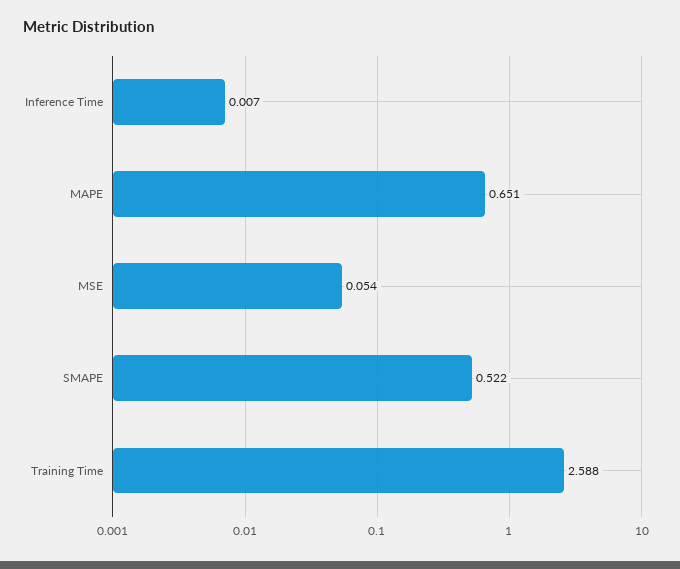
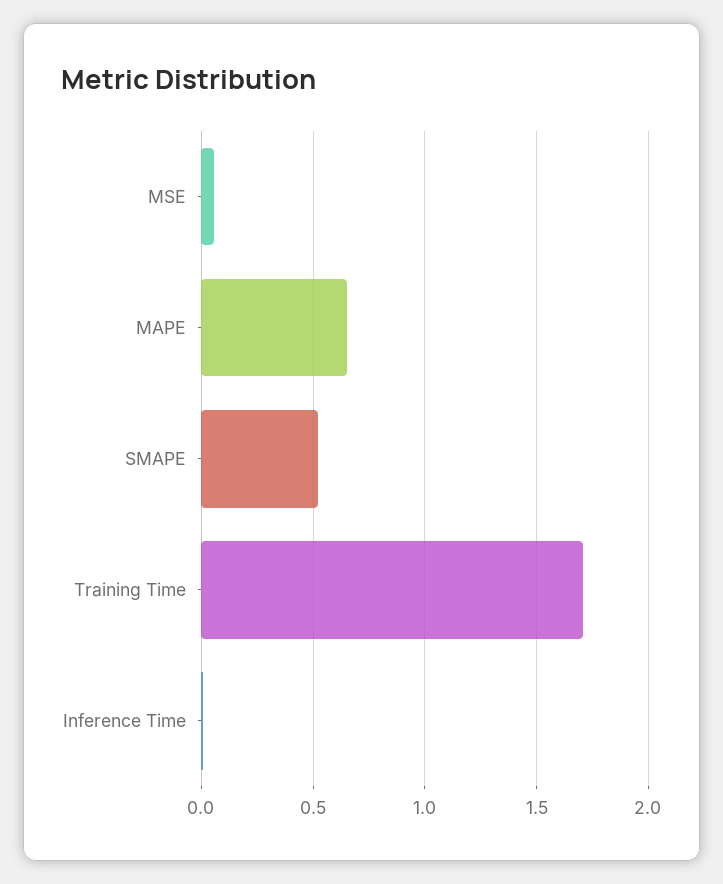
Training Time: 2.588 -> 1.7

